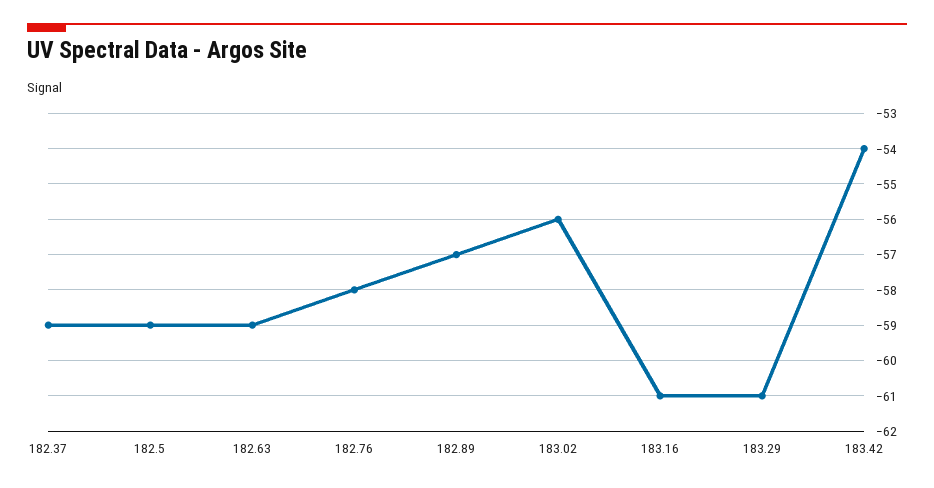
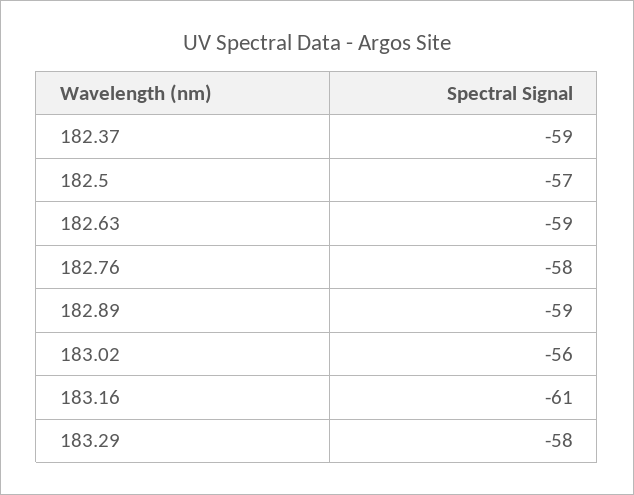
182.5: -59 -> -57
182.89: -57 -> -59
183.29: -61 -> -58
183.42: -54 -> none

